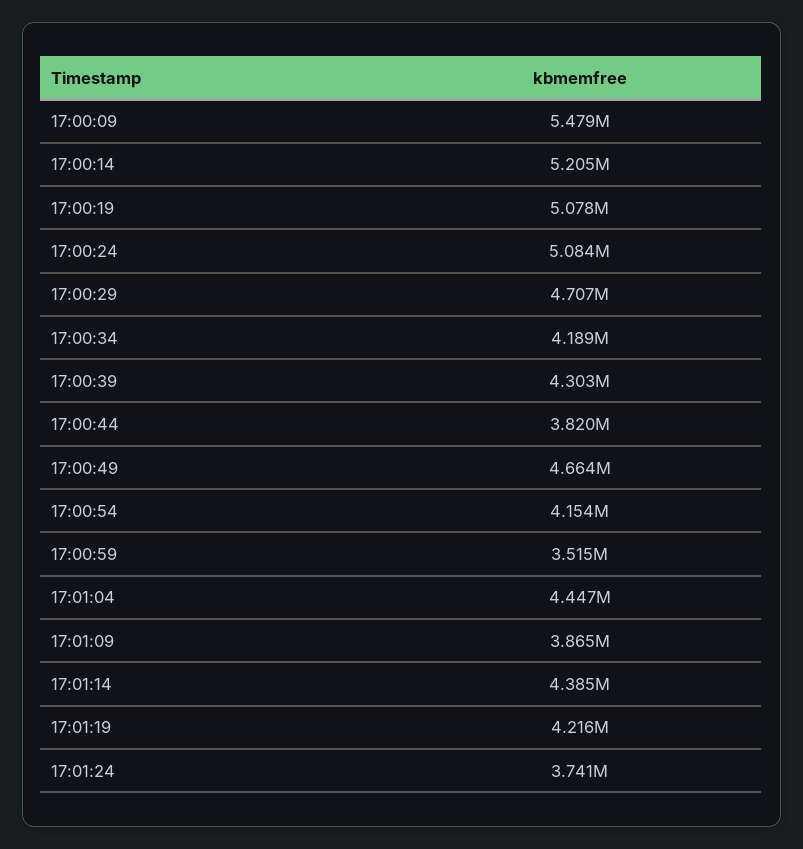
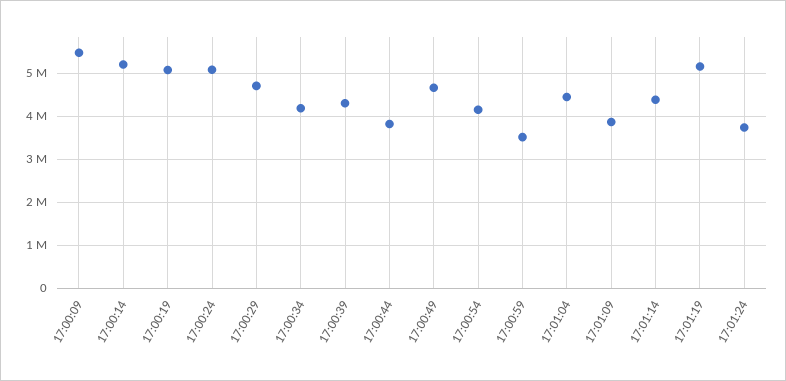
17:01:19: 4216000 -> 5200000

